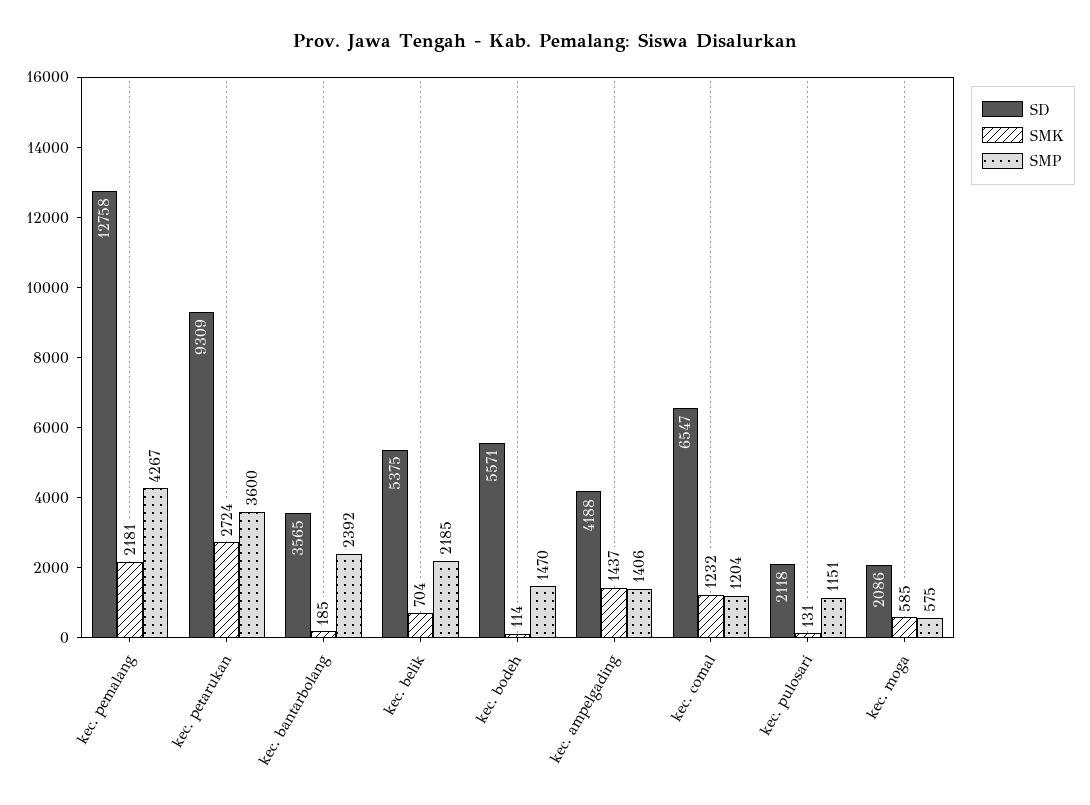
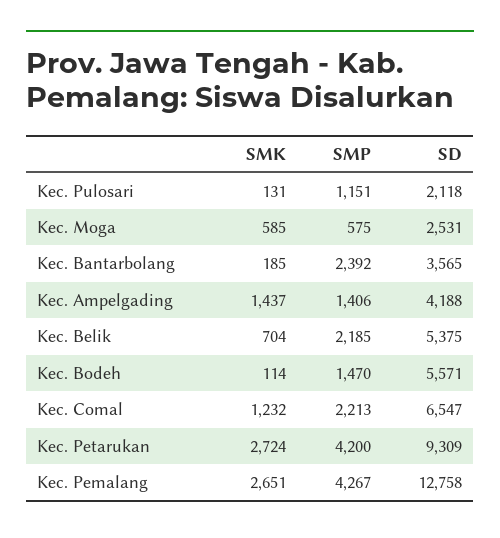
SMK, kec. pemalang: 2181 -> 2651
SMP, kec. petarukan: 3600 -> 4200
SMP, kec. comal: 1204 -> 2213
SD, kec. moga: 2086 -> 2531

